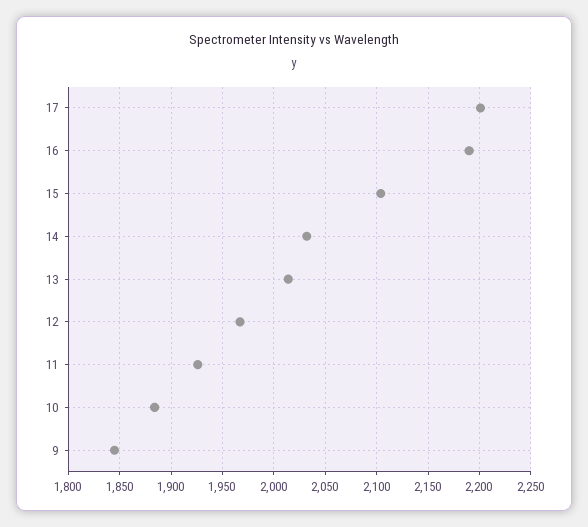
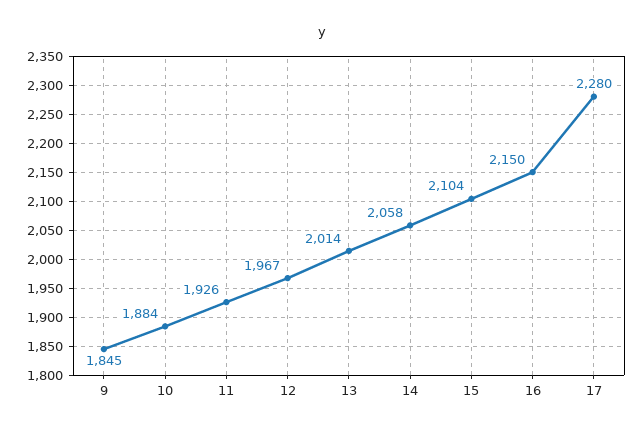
17: 2200 -> 2280
16: 2190 -> 2150
14: 2030 -> 2058

